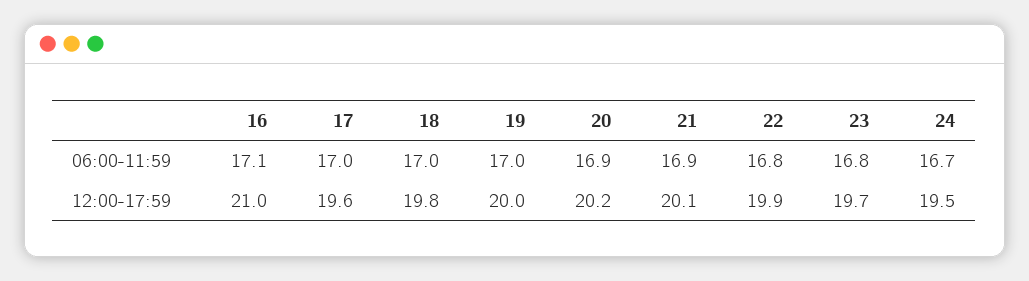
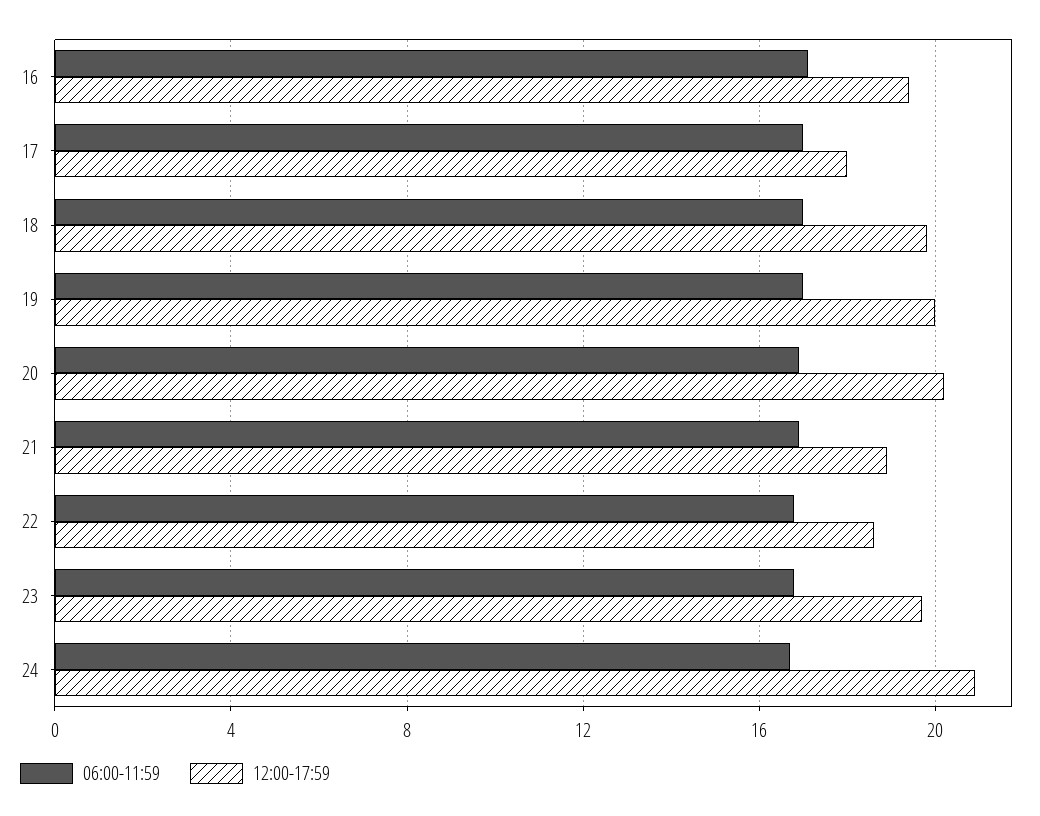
12:00-17:59, 16: 21 -> 19.5
12:00-17:59, 17: 19.6 -> 18
12:00-17:59, 21: 20.1 -> 19
12:00-17:59, 22: 19.9 -> 18.5
12:00-17:59, 24: 19.5 -> 21

